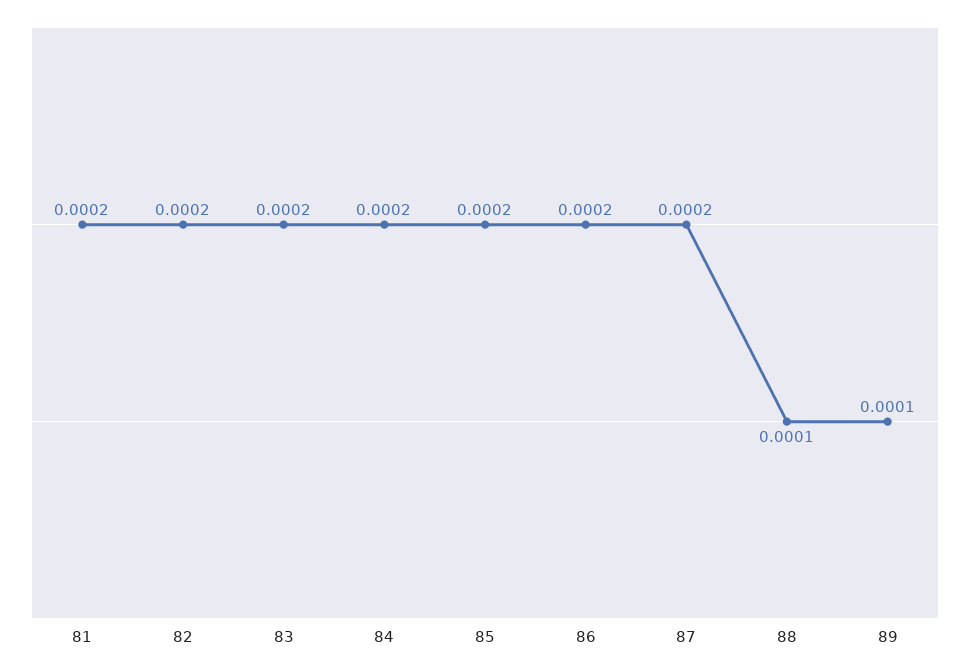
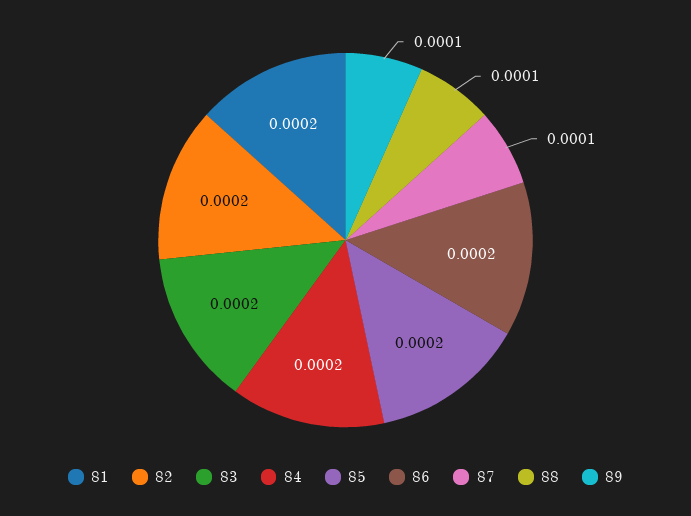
87: 0.0002 -> 0.0001

